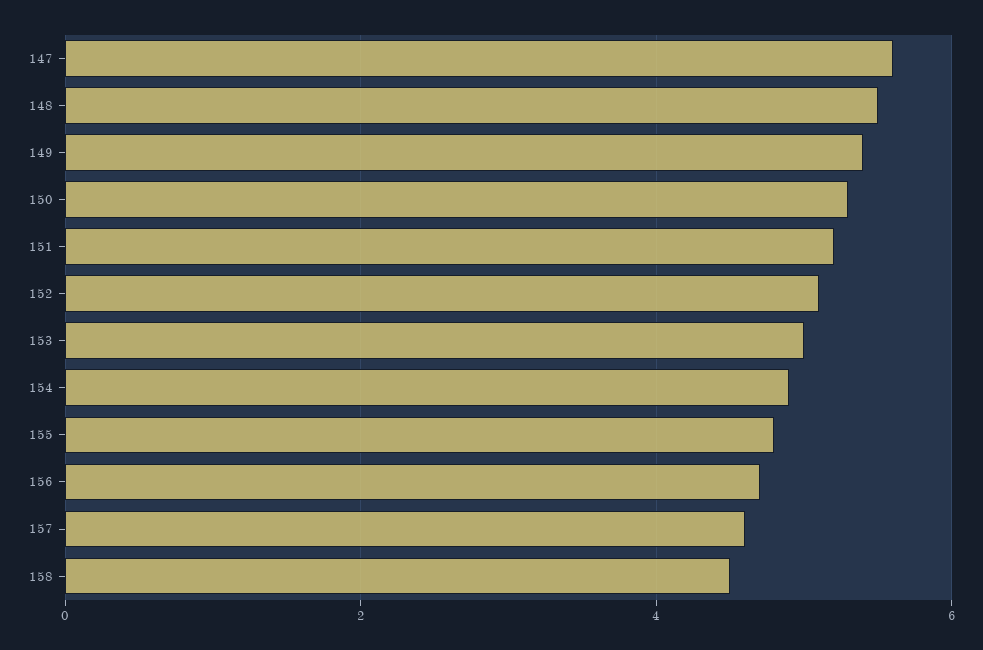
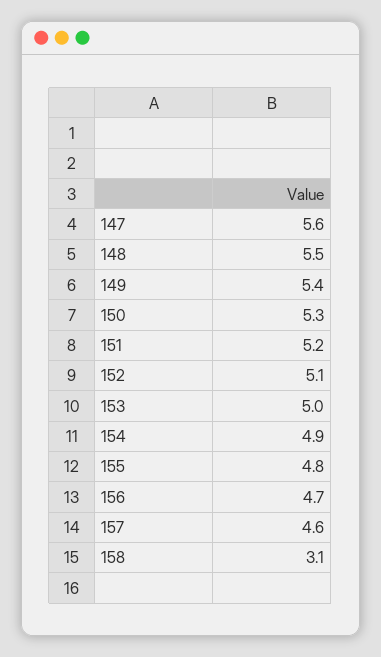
158: 4.5 -> 3.1

